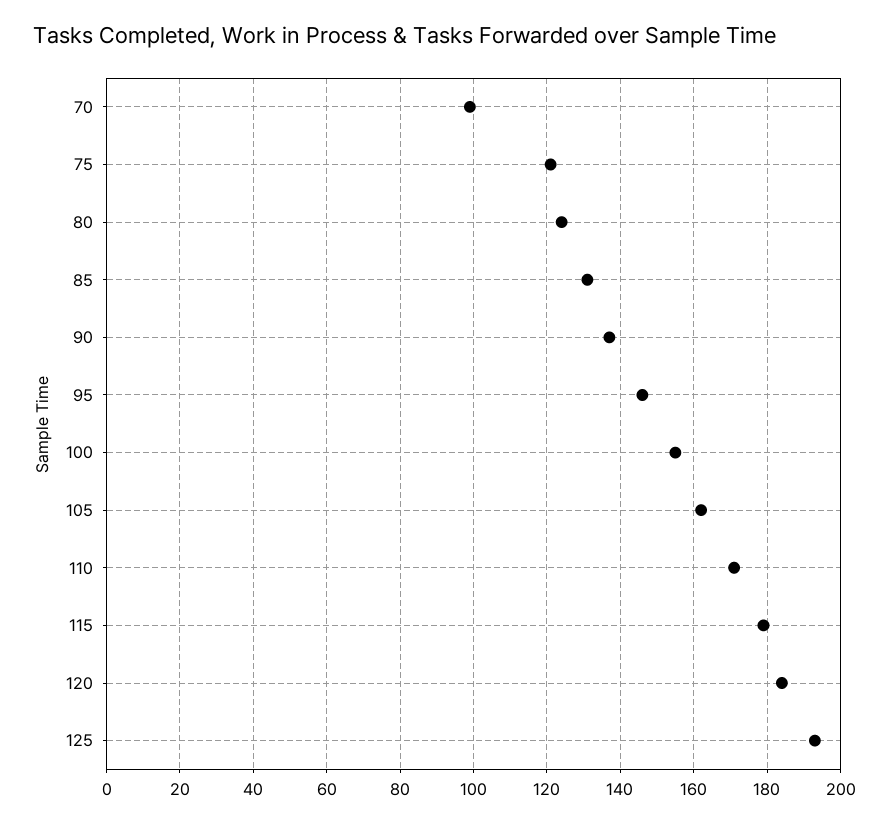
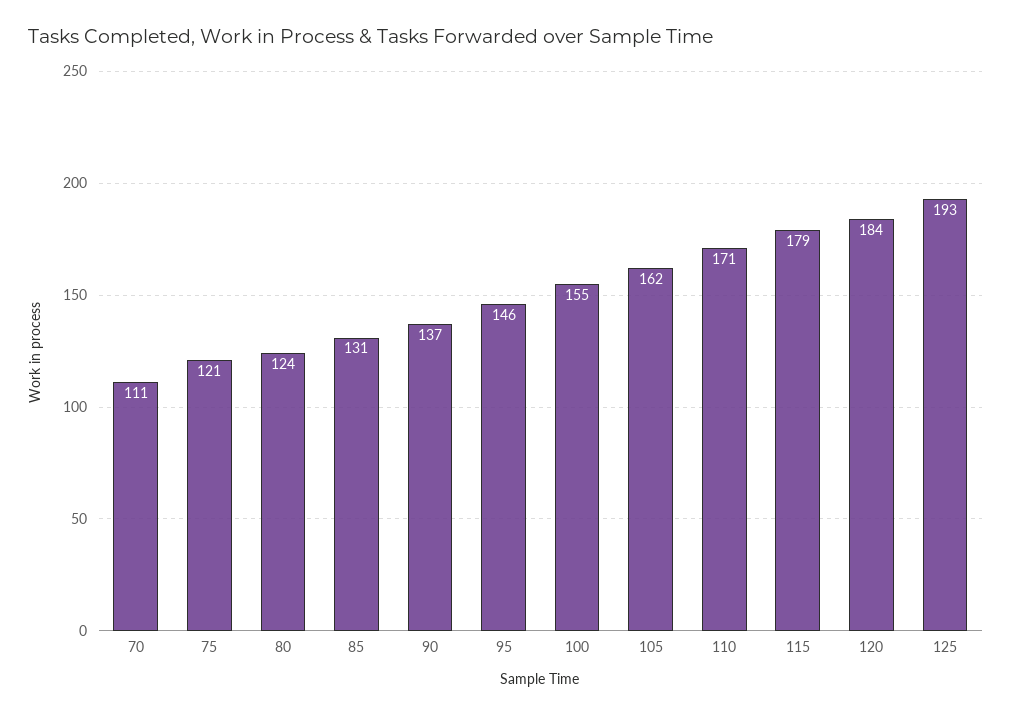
70: 100 -> 111

